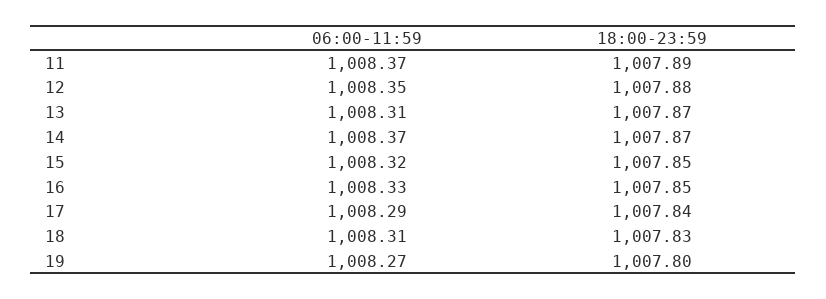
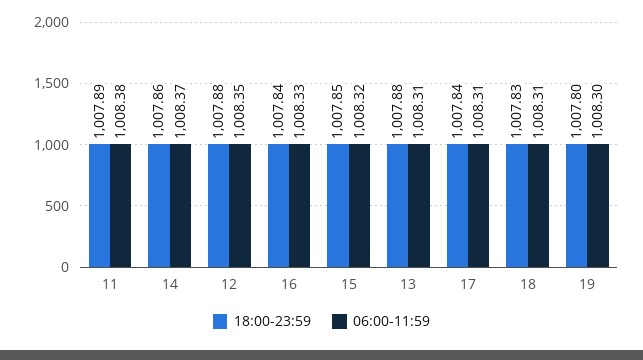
06:00-11:59, 11: 1008.37 -> 1008.38
18:00-23:59, 13: 1007.87 -> 1007.88
18:00-23:59, 14: 1007.87 -> 1007.86
18:00-23:59, 16: 1007.85 -> 1007.84
06:00-11:59, 17: 1008.29 -> 1008.31
06:00-11:59, 19: 1008.27 -> 1008.3

